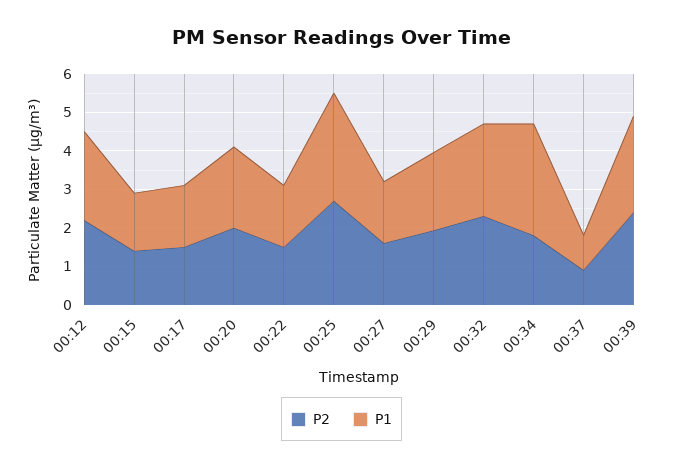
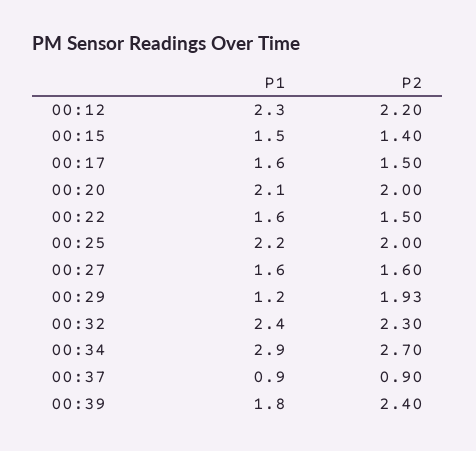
P2, 00:25: 2.75 -> 2
P1, 00:25: 2.75 -> 2.2
P1, 00:29: 2 -> 1.2
P2, 00:34: 1.75 -> 2.7
P1, 00:39: 2.5 -> 1.8

